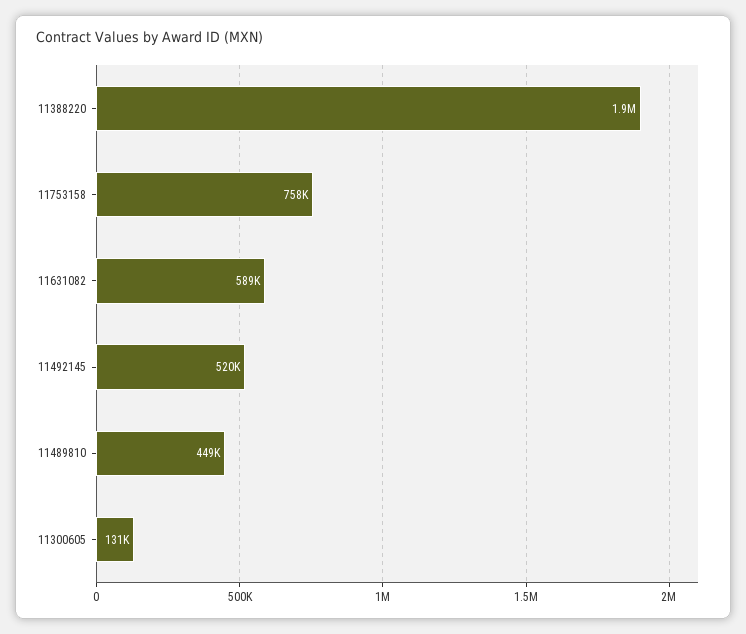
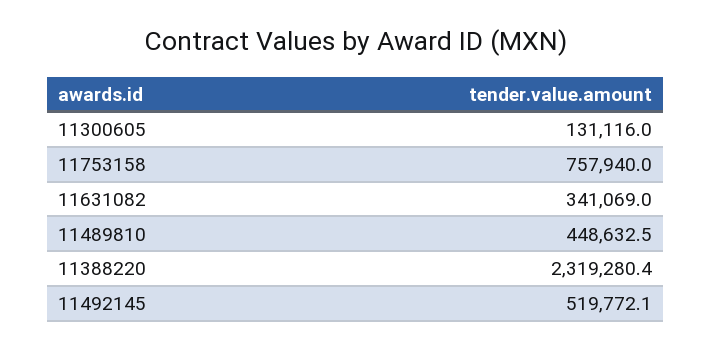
11388220: 1900000 -> 2319280.4
11631082: 589000 -> 341069

